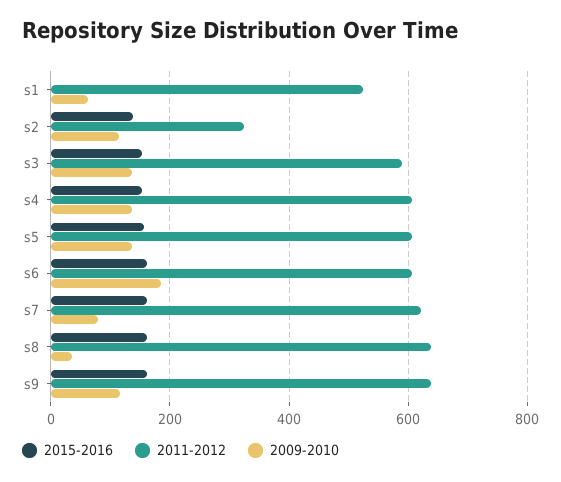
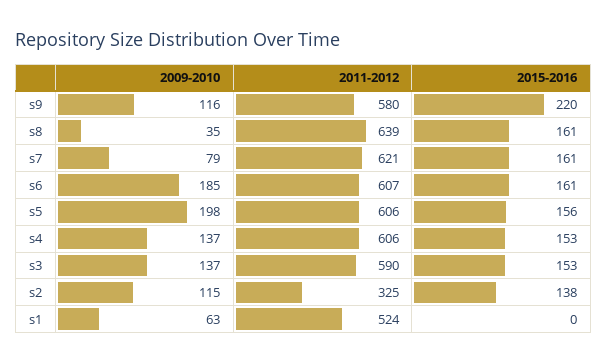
2009-2010, s5: 140 -> 198
2015-2016, s9: 160 -> 220
2011-2012, s9: 640 -> 580

